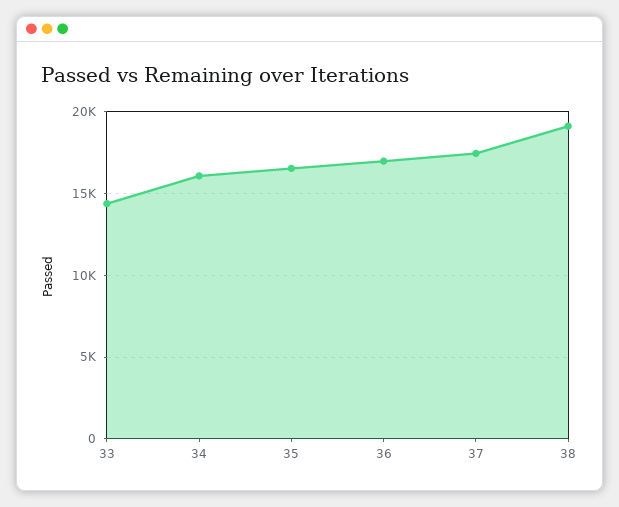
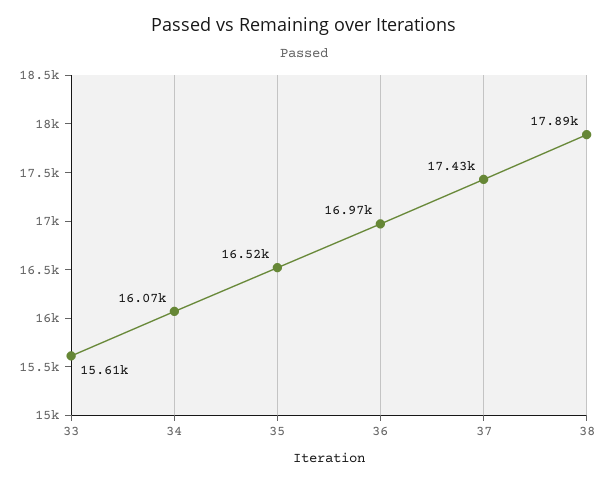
33: 14500 -> 15610
38: 19000 -> 17890

